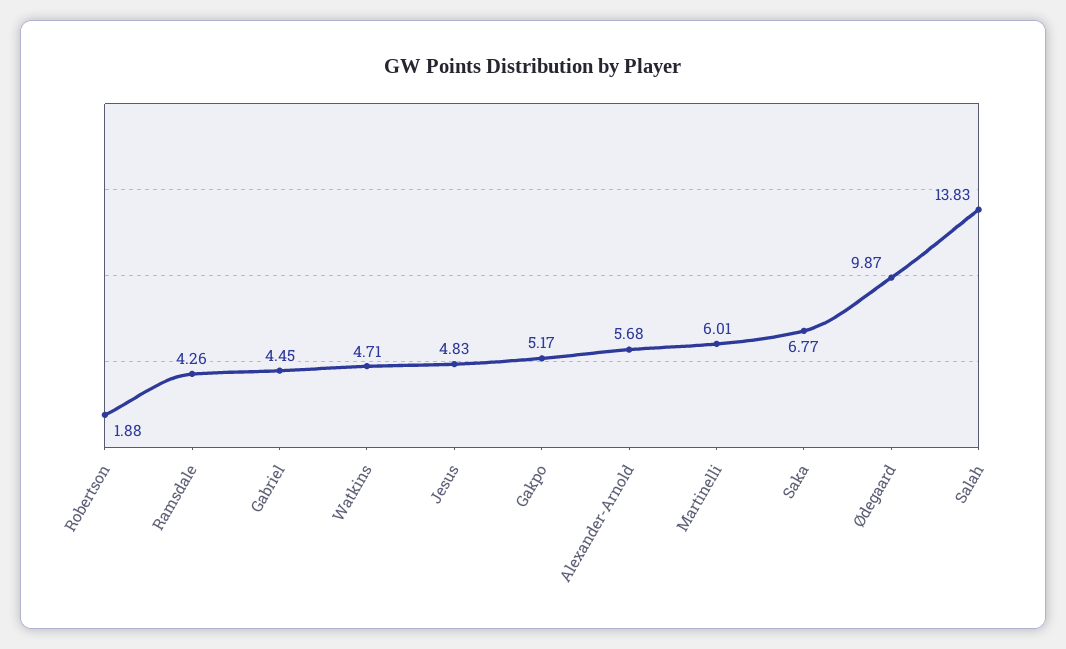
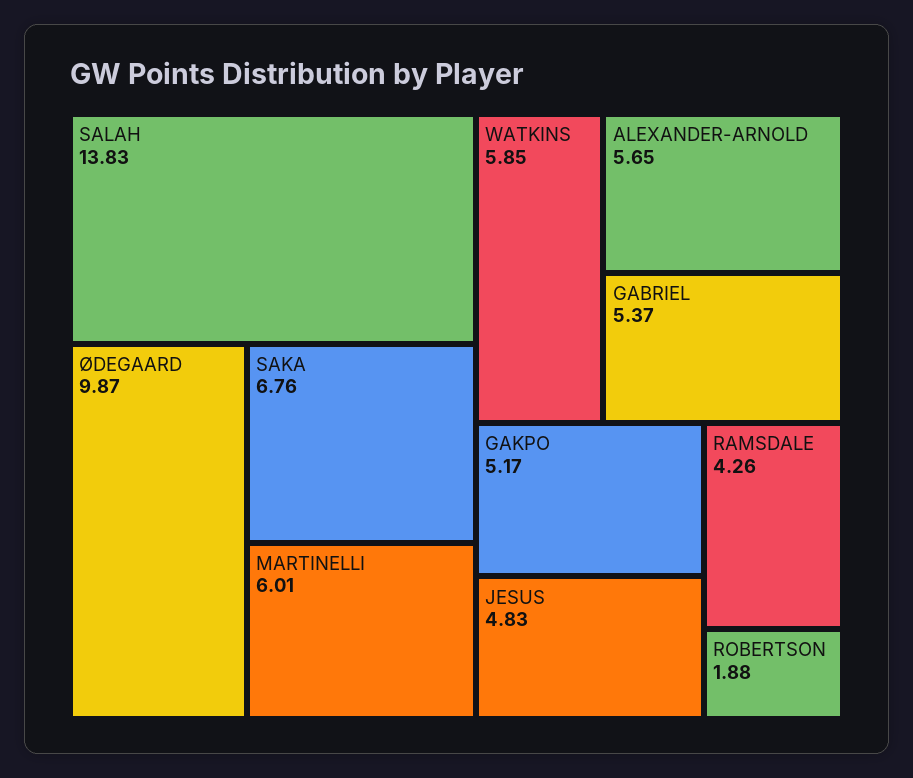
Gabriel: 4.45 -> 5.37
Watkins: 4.71 -> 5.85
Alexander-Arnold: 5.68 -> 5.65
Saka: 6.77 -> 6.76

